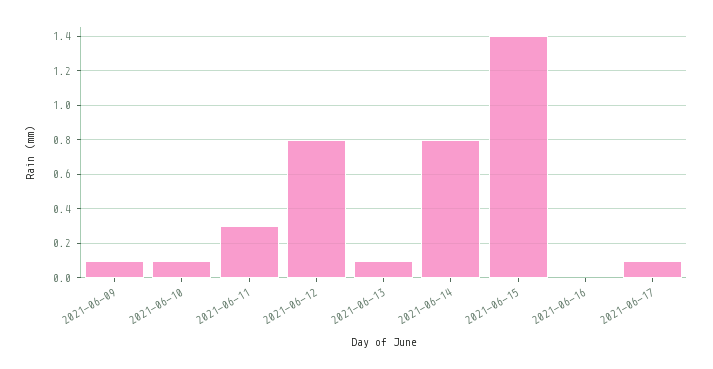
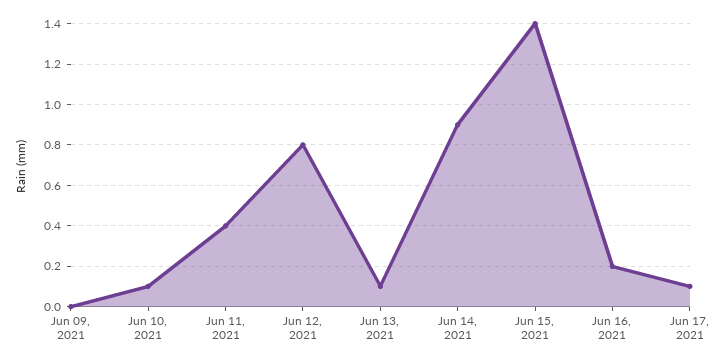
2021-06-09: 0.1 -> 0
2021-06-11: 0.3 -> 0.4
2021-06-14: 0.8 -> 0.9
2021-06-16: 0 -> 0.2

